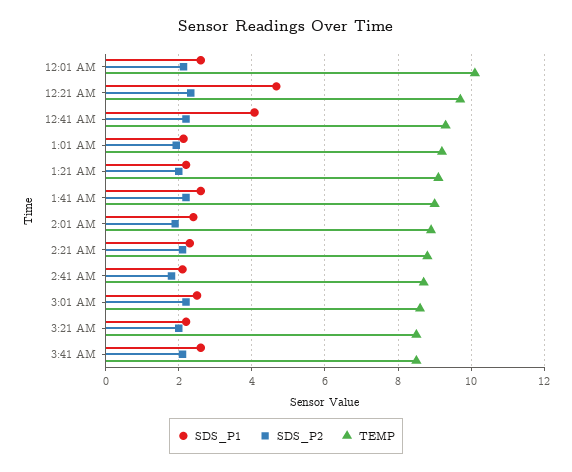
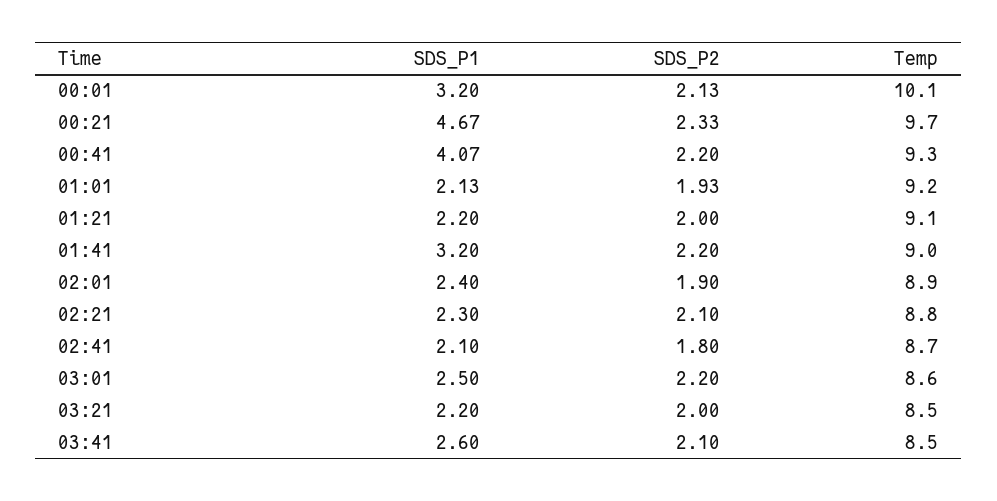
SDS_P1, 12:01 AM: 2.6 -> 3.2
SDS_P1, 1:41 AM: 2.6 -> 3.2

